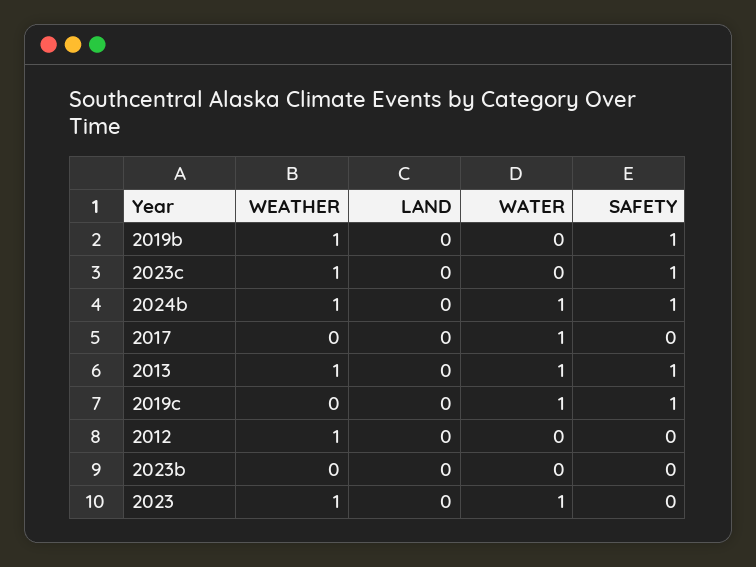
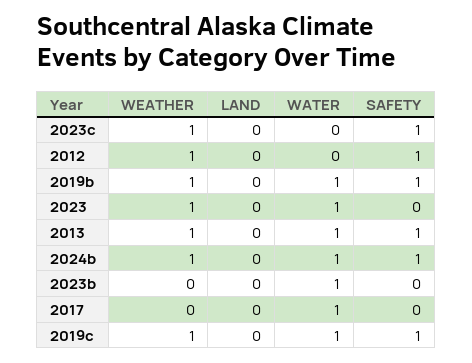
WATER, 2019b: 0 -> 1
WEATHER, 2019c: 0 -> 1
SAFETY, 2012: 0 -> 1
WATER, 2023b: 0 -> 1

